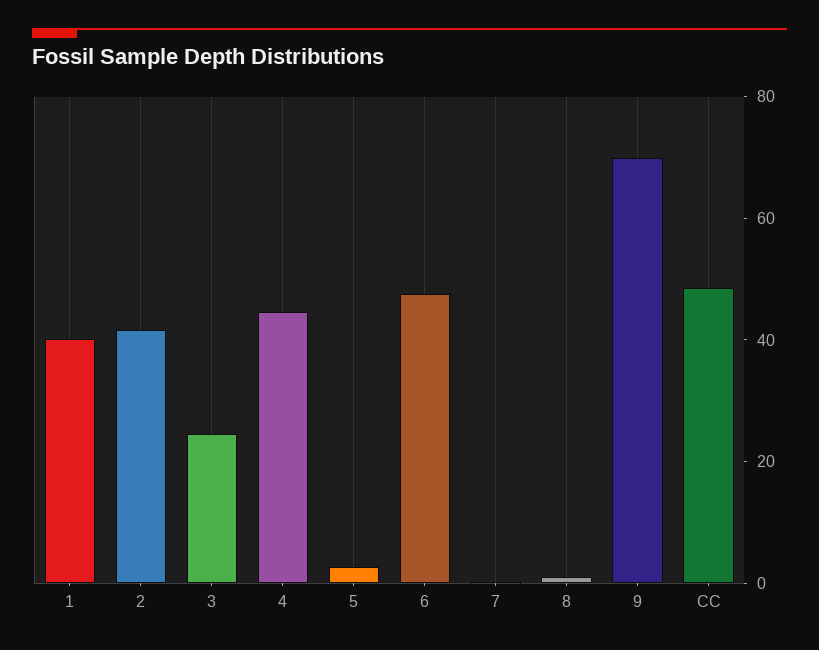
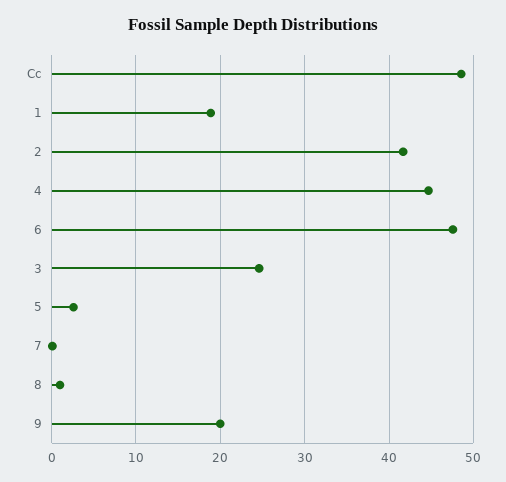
1: 40 -> 19
9: 70 -> 20

